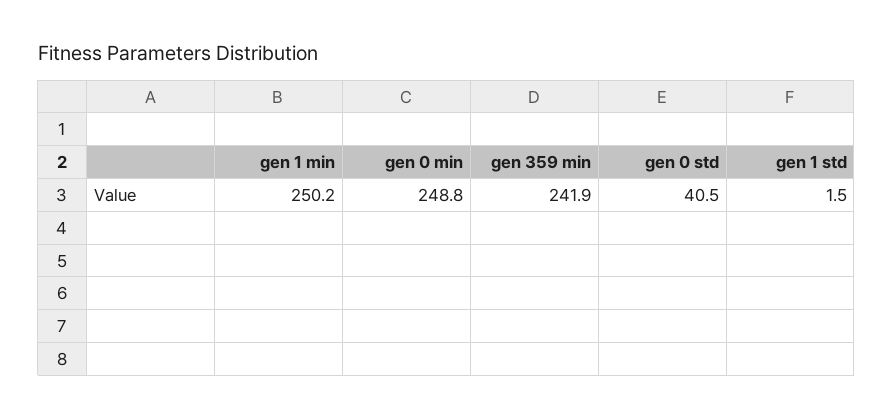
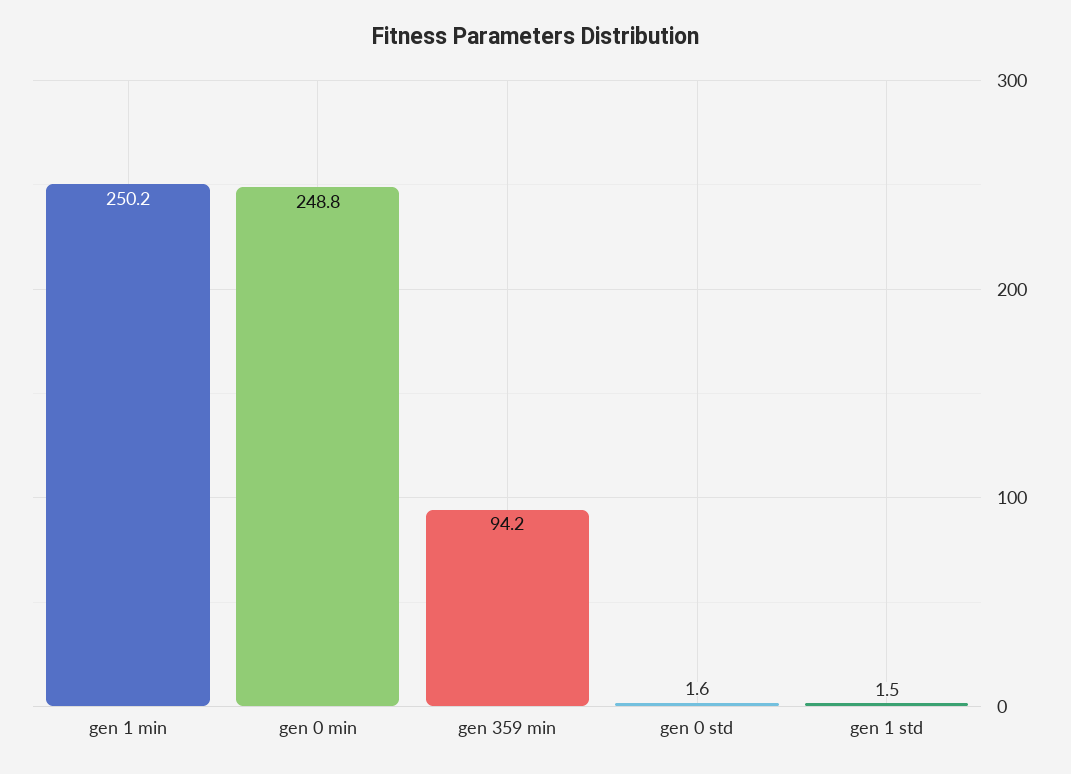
gen 359 min: 241.9 -> 94.2
gen 0 std: 40.5 -> 1.6

